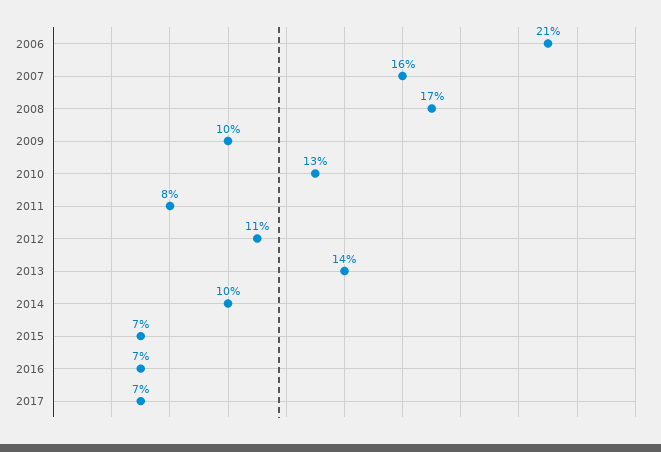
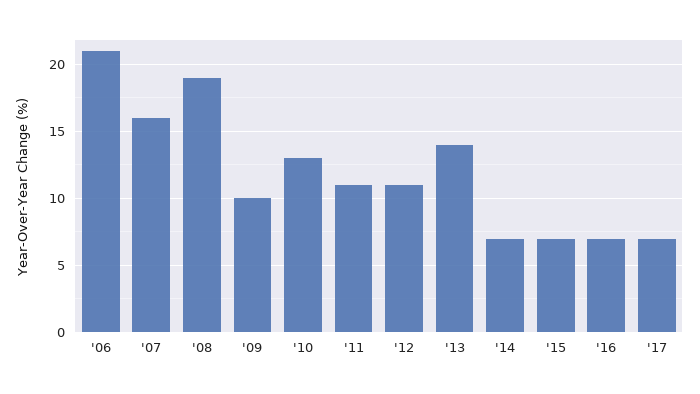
2008: 17 -> 19
2011: 8 -> 11
2014: 10 -> 7

